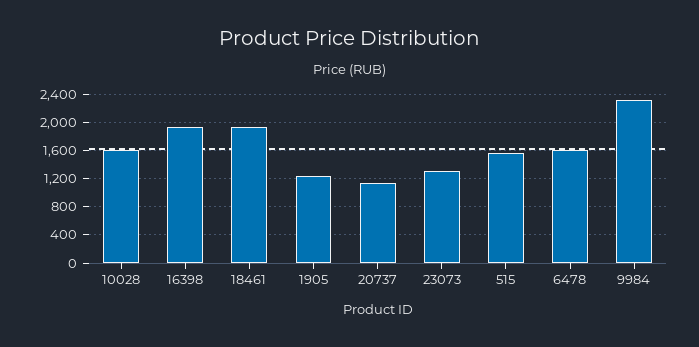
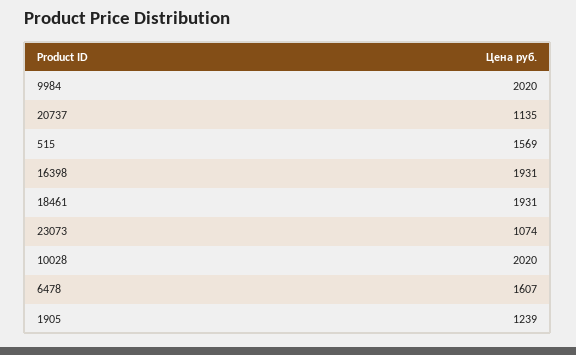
10028: 1600 -> 2020
23073: 1300 -> 1074
9984: 2300 -> 2020

